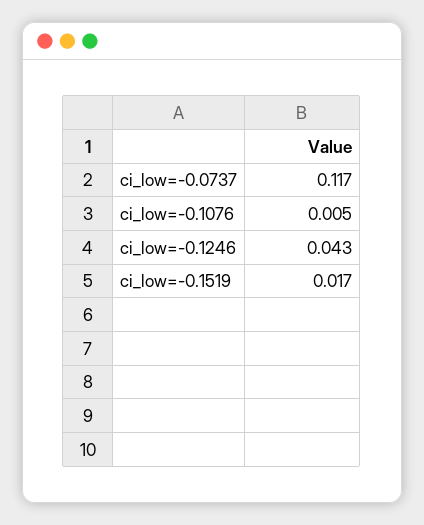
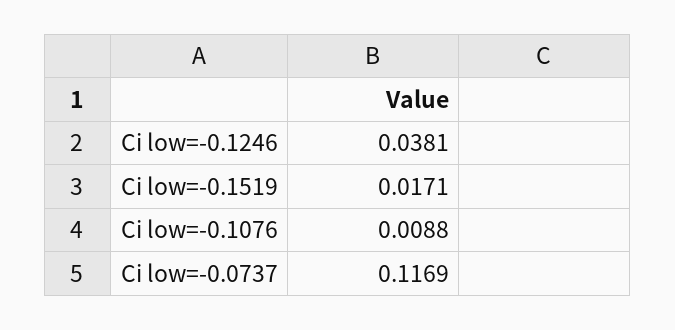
ci_low=-0.1076: 0.005 -> 0.0088
ci_low=-0.1246: 0.043 -> 0.0381

